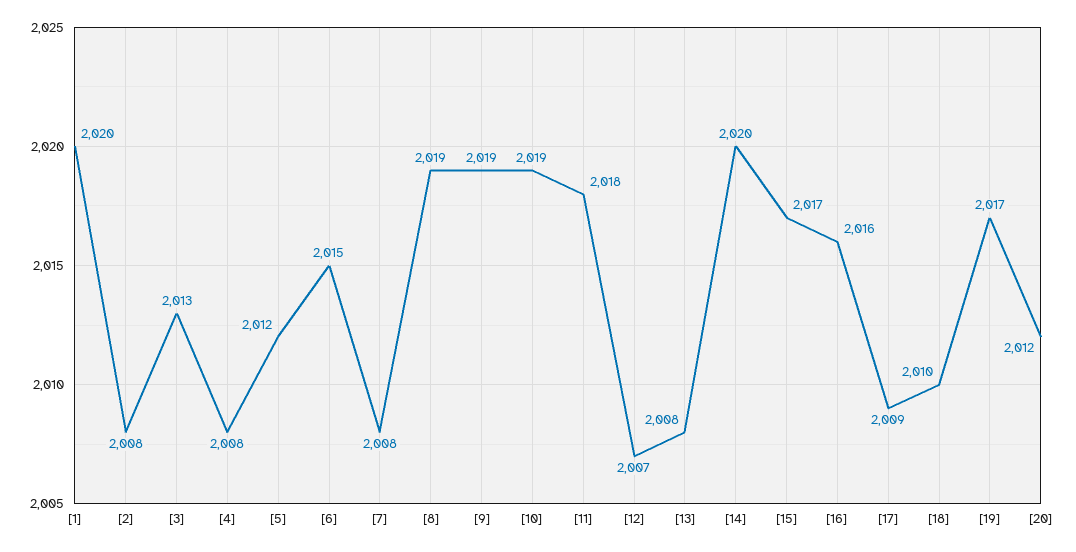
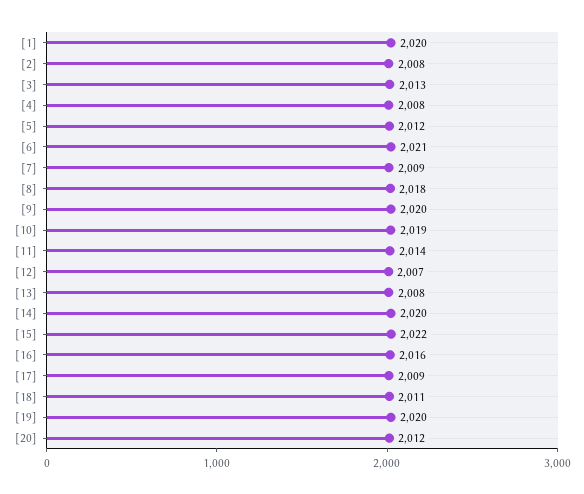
[6]: 2015 -> 2021
[7]: 2008 -> 2009
[8]: 2019 -> 2018
[9]: 2019 -> 2020
[11]: 2018 -> 2014
[15]: 2017 -> 2022
[18]: 2010 -> 2011
[19]: 2017 -> 2020

